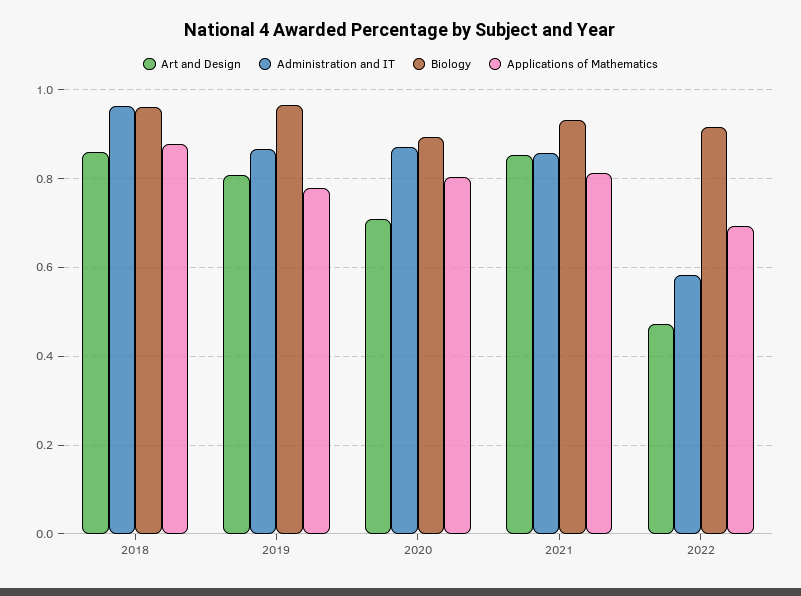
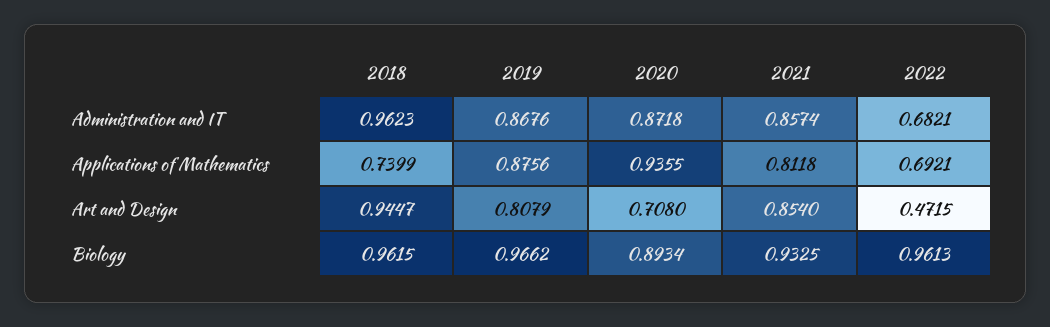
Art and Design, 2018: 0.86 -> 0.9447
Applications of Mathematics, 2018: 0.88 -> 0.7399
Applications of Mathematics, 2019: 0.78 -> 0.8756
Applications of Mathematics, 2020: 0.8 -> 0.9355
Administration and IT, 2022: 0.58 -> 0.6821
Biology, 2022: 0.92 -> 0.9613

